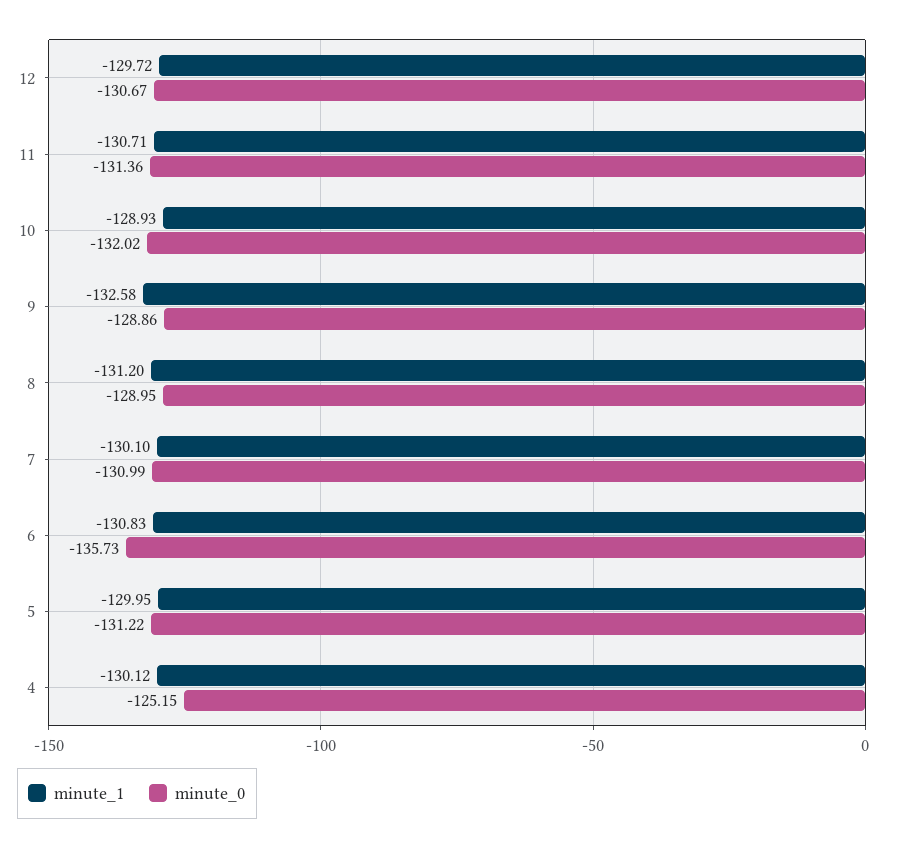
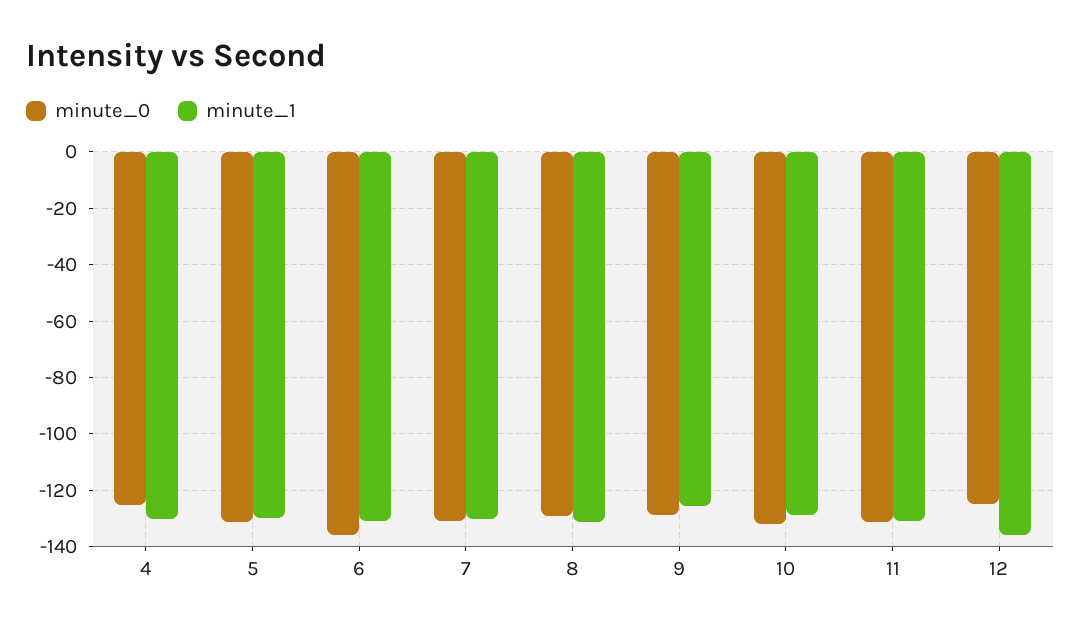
minute_1, 12: -129.72 -> -135
minute_0, 12: -130.67 -> -125
minute_1, 9: -132.58 -> -125

